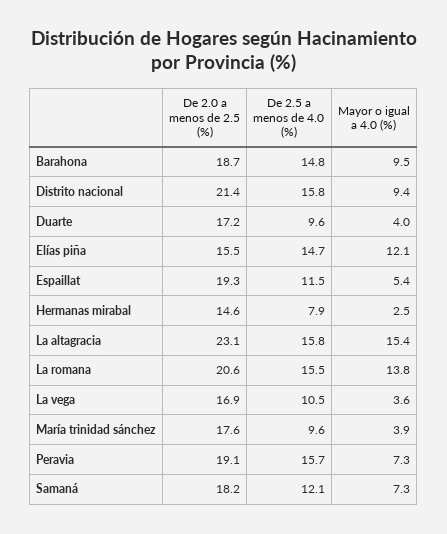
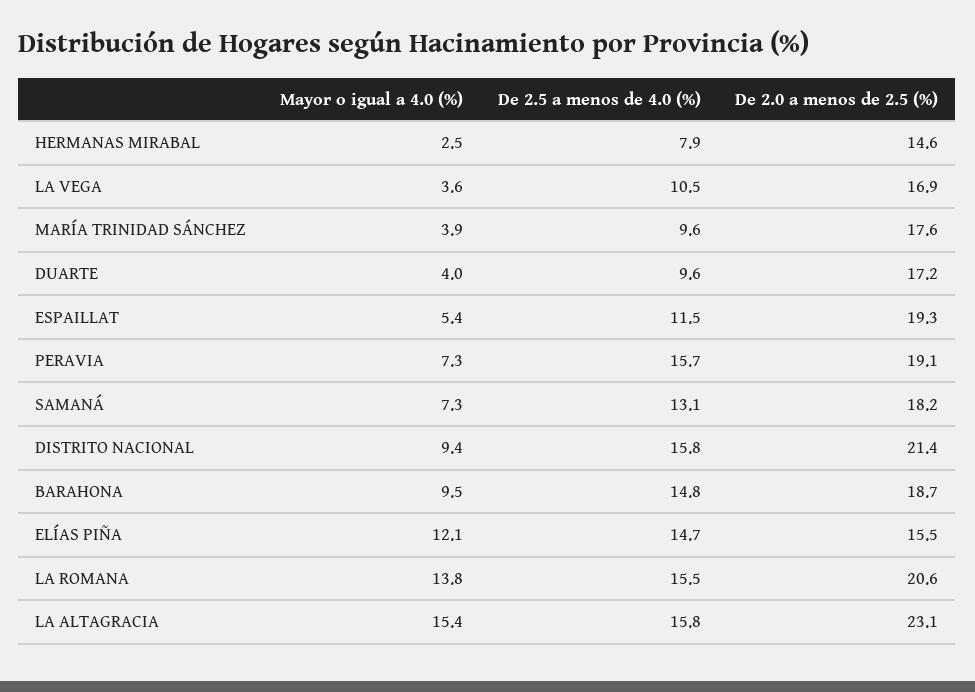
De 2.5 a menos de 4.0 (%), Samaná: 12.1 -> 13.1

